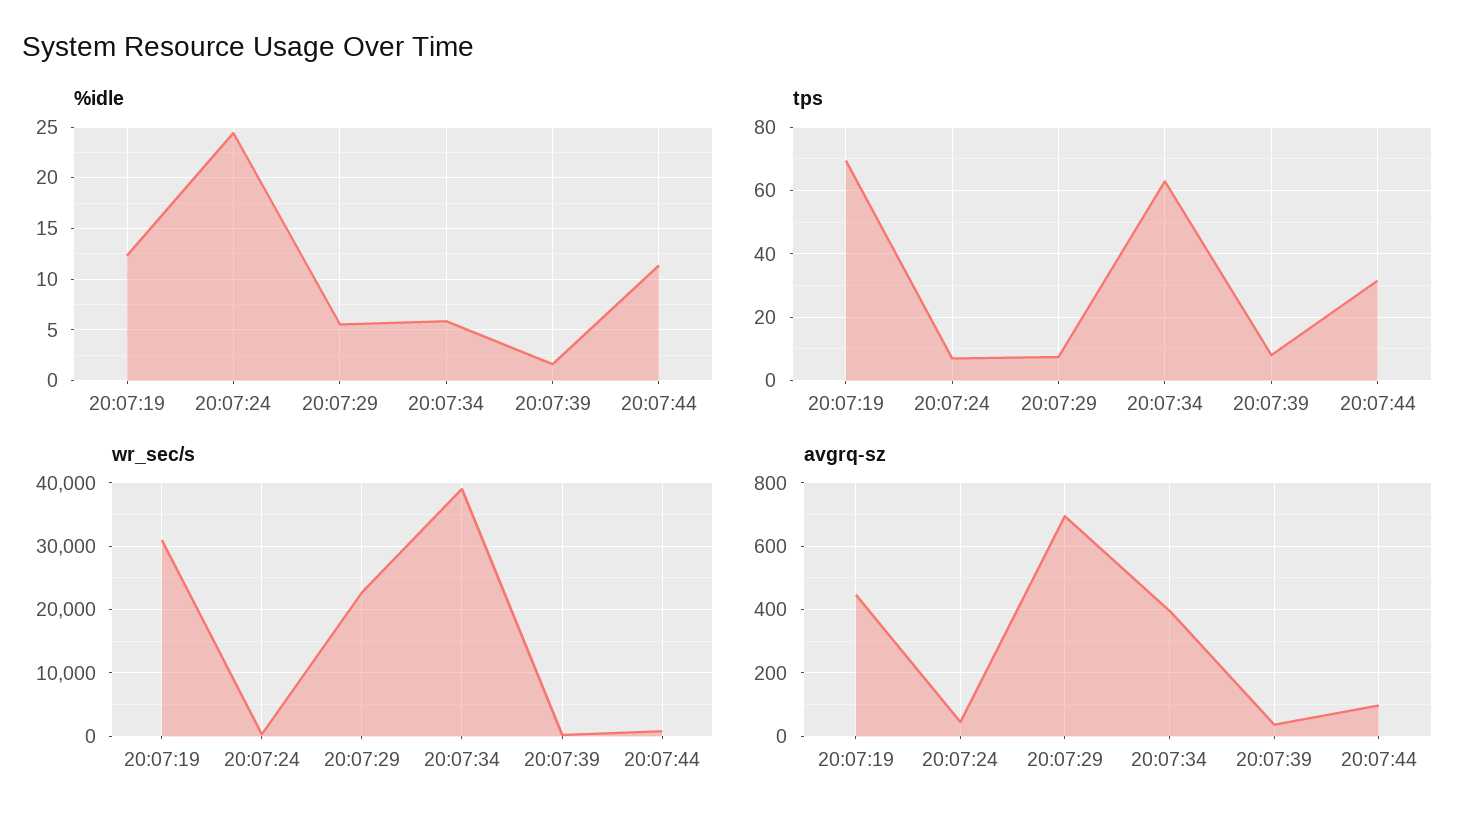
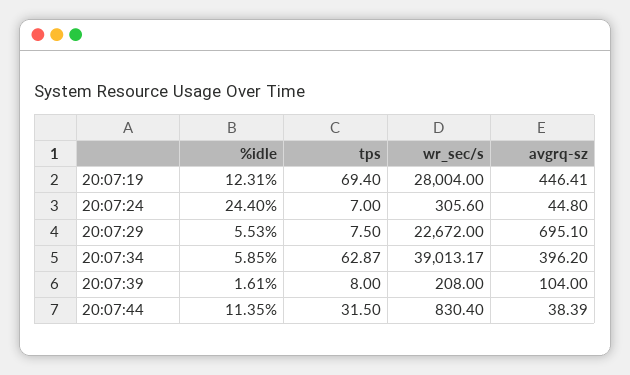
wr_sec/s, 20:07:19: 31000 -> 28004
avgrq-sz, 20:07:39: 40 -> 104
avgrq-sz, 20:07:44: 100 -> 38.39

